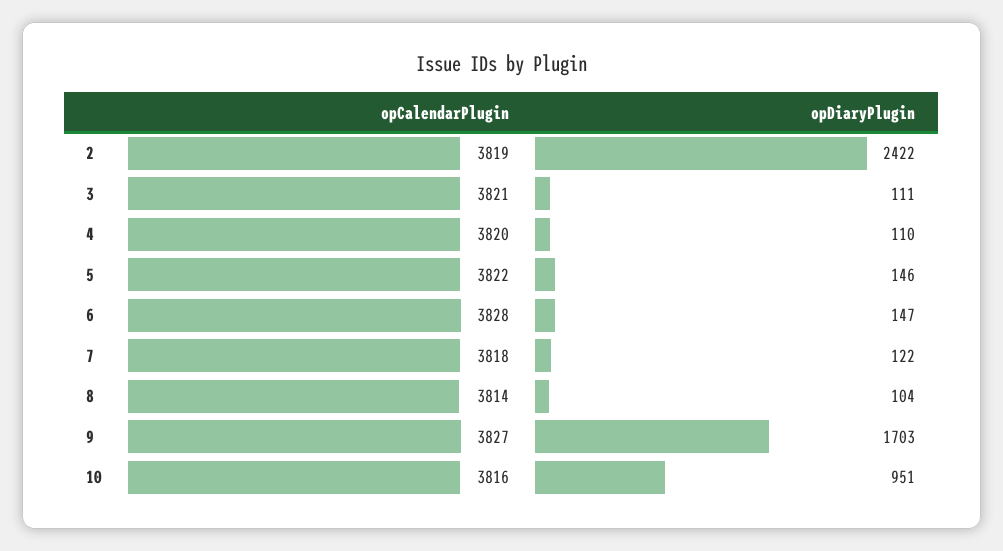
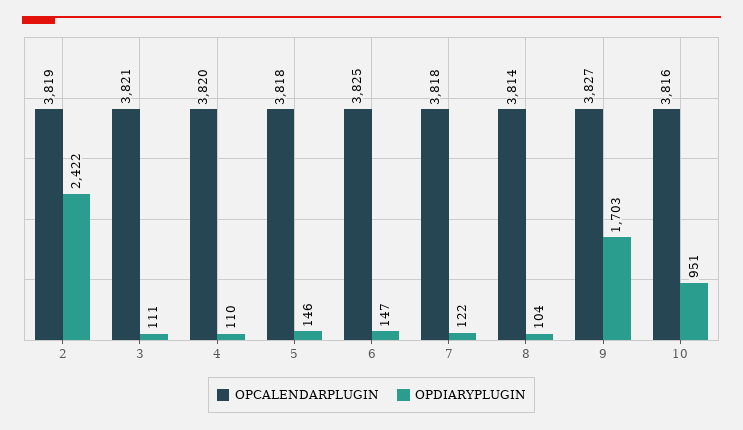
opCalendarPlugin, 5: 3822 -> 3818
opCalendarPlugin, 6: 3828 -> 3825

